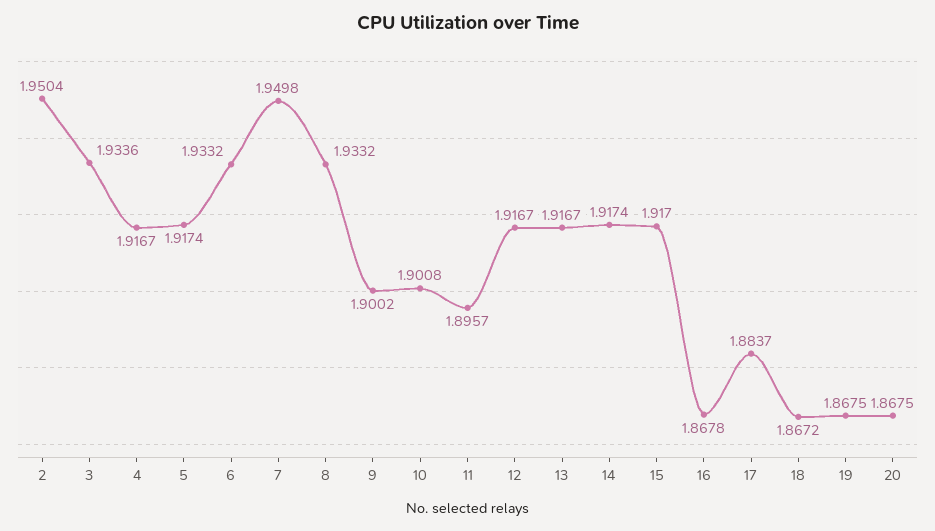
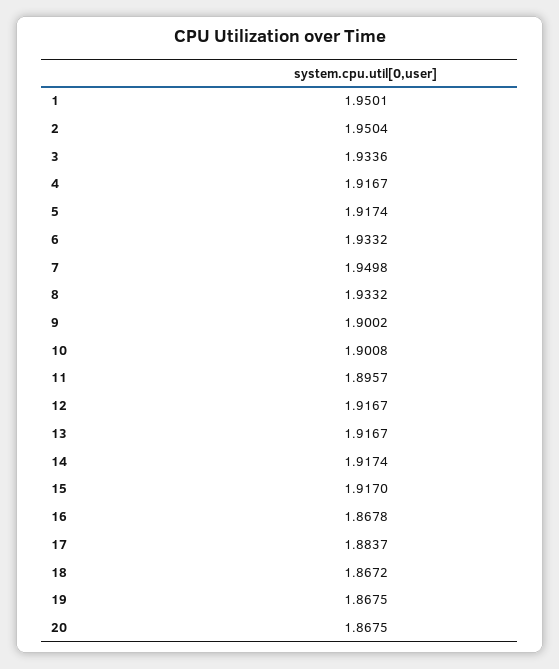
1: none -> 1.9501

